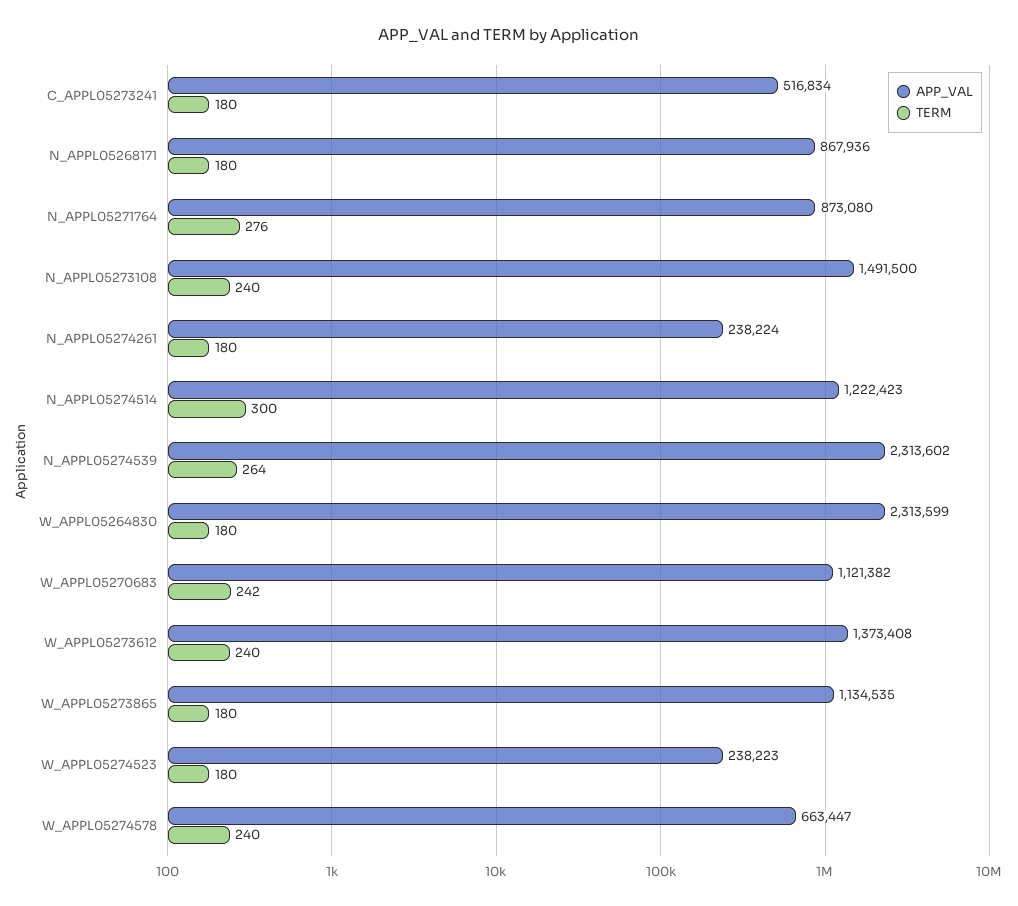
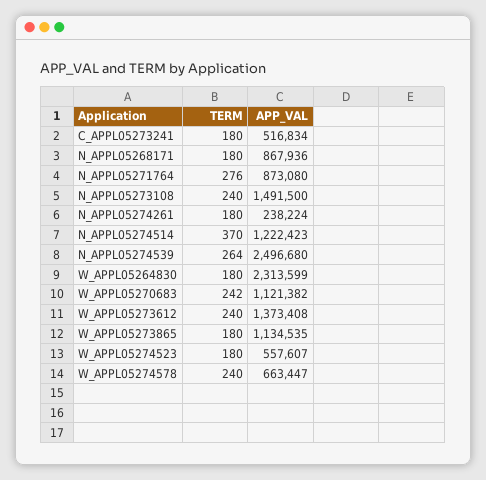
TERM, N_APPL05274514: 300 -> 370
APP_VAL, N_APPL05274539: 2313602 -> 2496680
APP_VAL, W_APPL05274523: 238223 -> 557607

